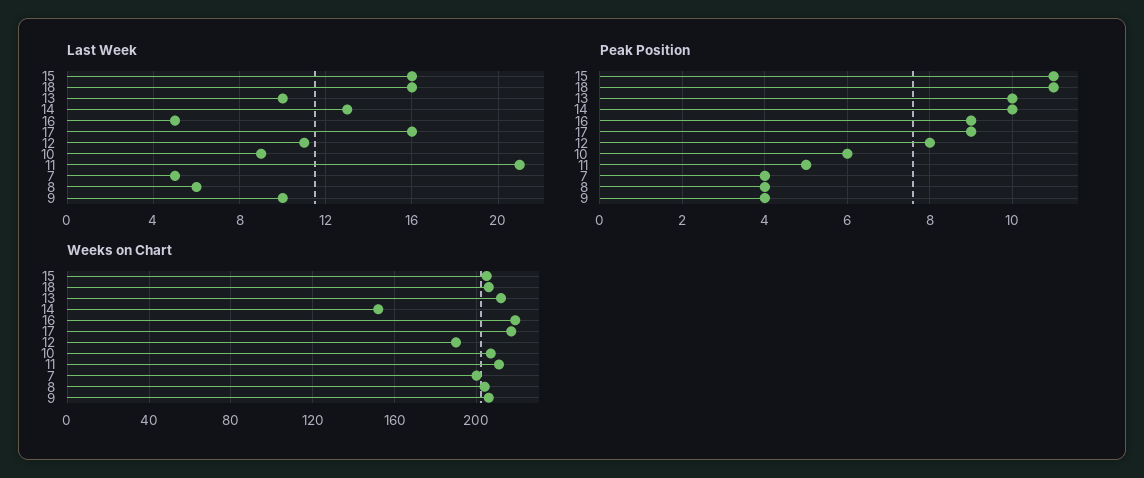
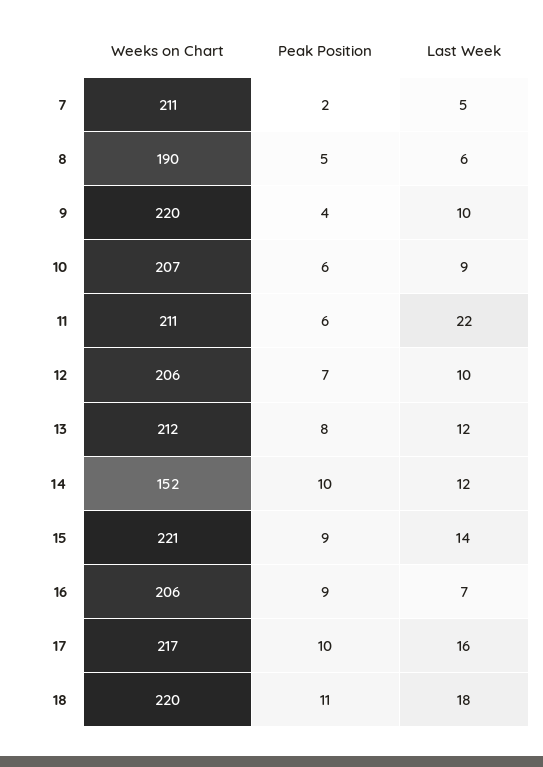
Last Week, 15: 16 -> 14
Last Week, 18: 16 -> 18
Last Week, 13: 10 -> 12
Last Week, 14: 13 -> 12
Last Week, 16: 5 -> 7
Last Week, 12: 11 -> 10
Last Week, 11: 21 -> 22
Peak Position, 15: 11 -> 9
Peak Position, 13: 10 -> 8
Peak Position, 17: 9 -> 10
Peak Position, 12: 8 -> 7
Peak Position, 11: 5 -> 6
Peak Position, 7: 4 -> 2
Peak Position, 8: 4 -> 5
Weeks on Chart, 15: 205 -> 221
Weeks on Chart, 18: 205 -> 220
Weeks on Chart, 16: 220 -> 206
Weeks on Chart, 12: 190 -> 206
Weeks on Chart, 7: 200 -> 211
Weeks on Chart, 8: 205 -> 190
Weeks on Chart, 9: 205 -> 220

